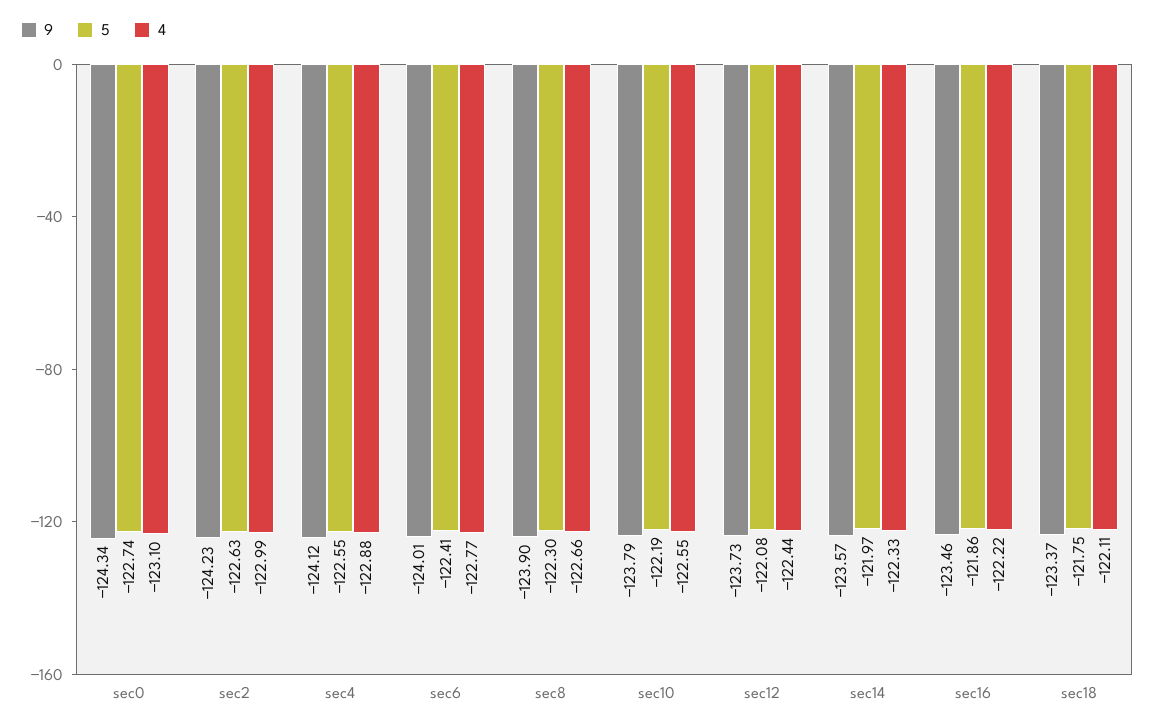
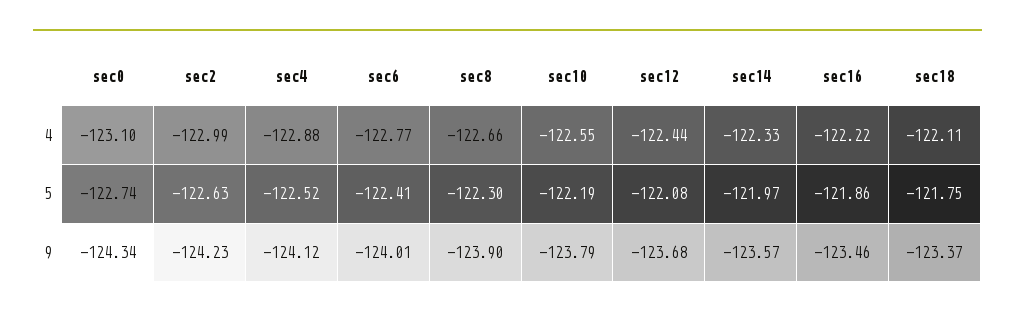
5, sec4: -122.55 -> -122.52
9, sec12: -123.73 -> -123.68

